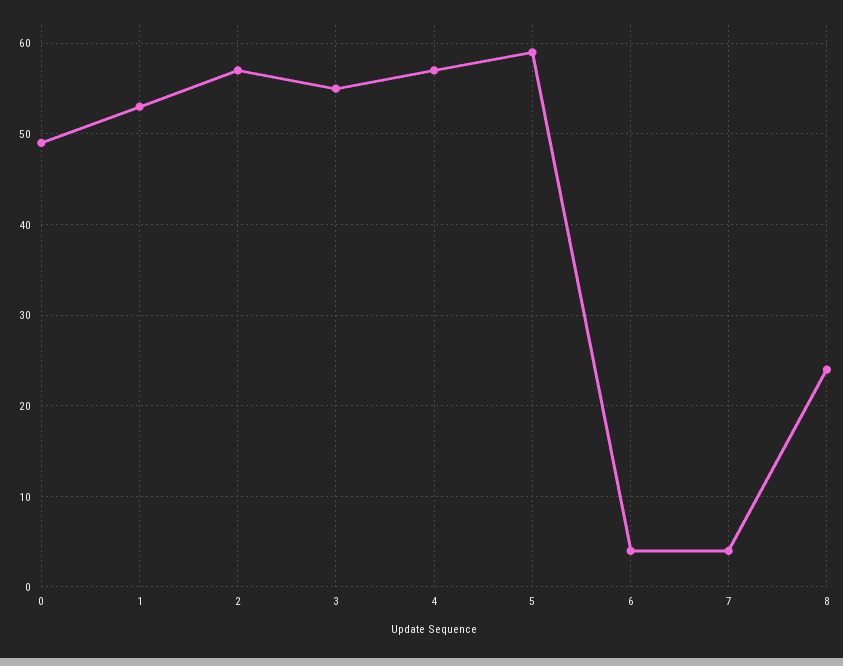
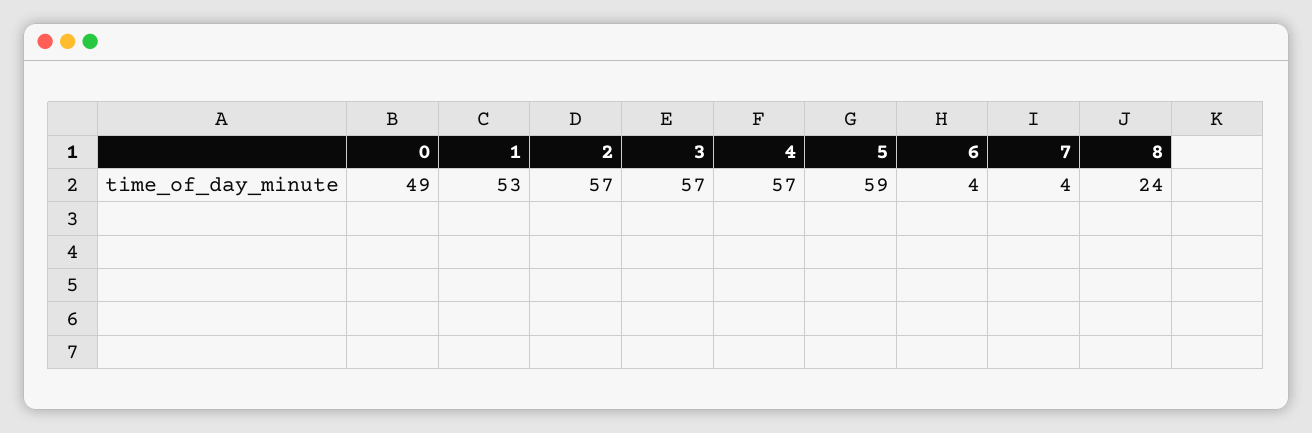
3: 55 -> 57

